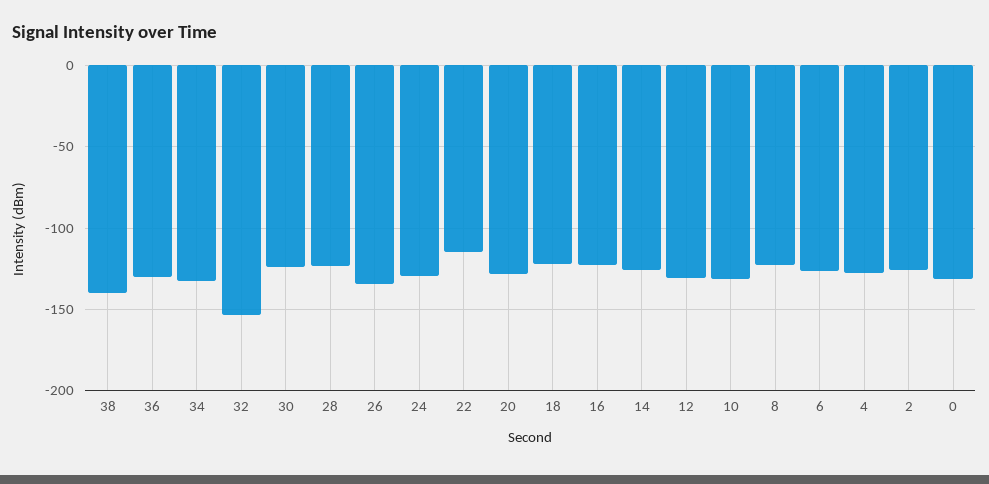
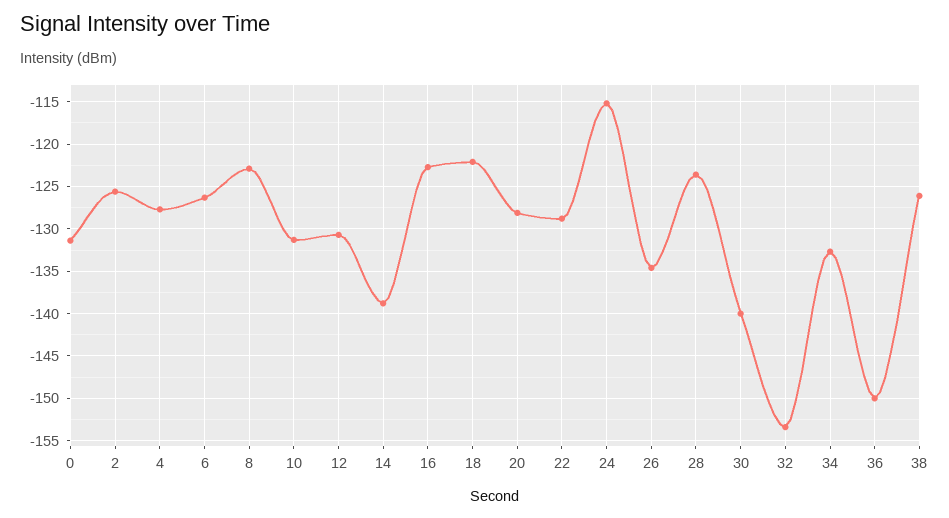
38: -140 -> -126
36: -130 -> -150
30: -125 -> -140
24: -130 -> -115
22: -115 -> -129
14: -125 -> -139

